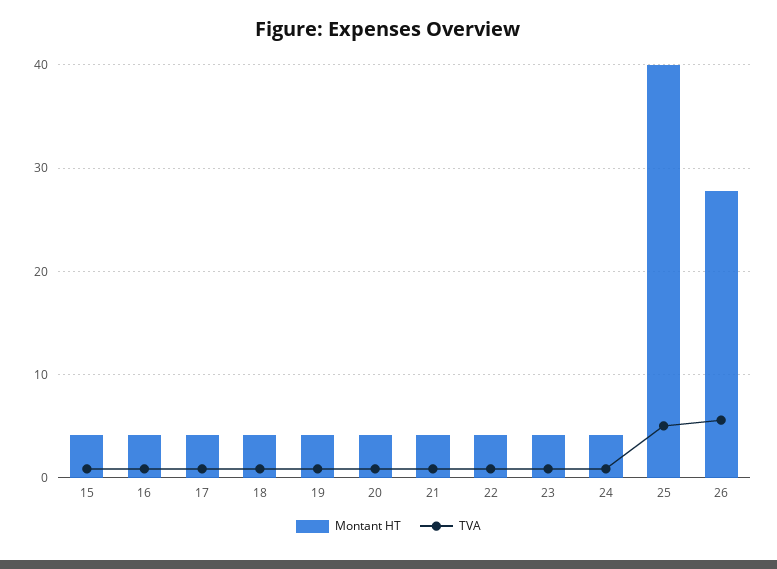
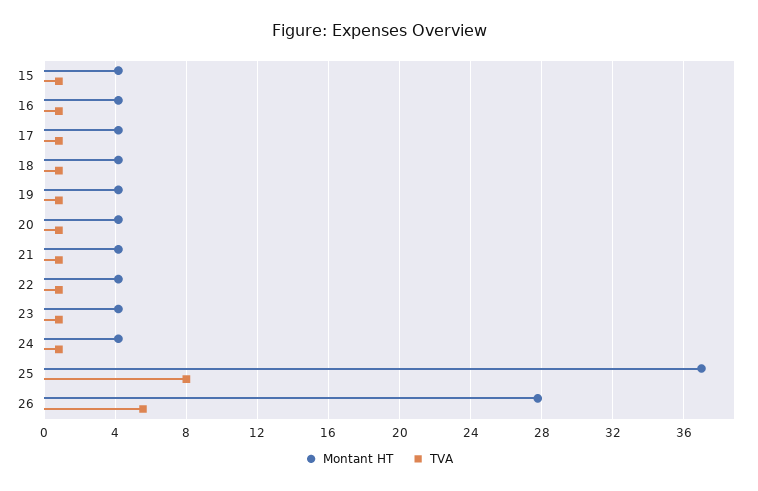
Montant HT, 25: 40 -> 37
TVA, 25: 5 -> 8

